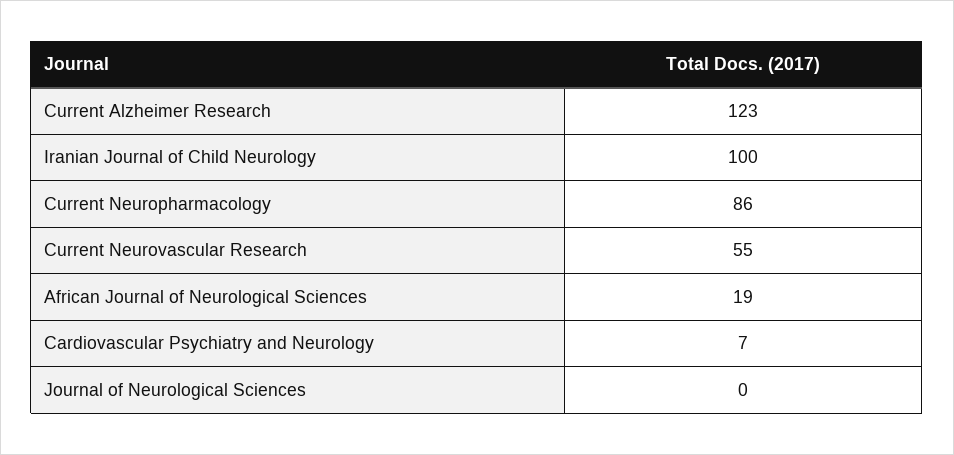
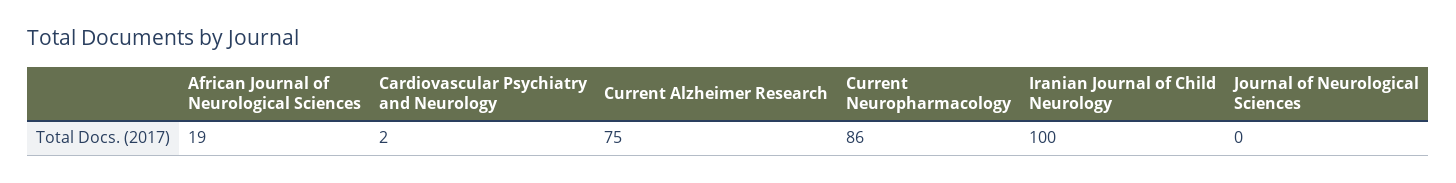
Current Alzheimer Research: 123 -> 75
Current Neurovascular Research: 55 -> none
Cardiovascular Psychiatry and Neurology: 7 -> 2

